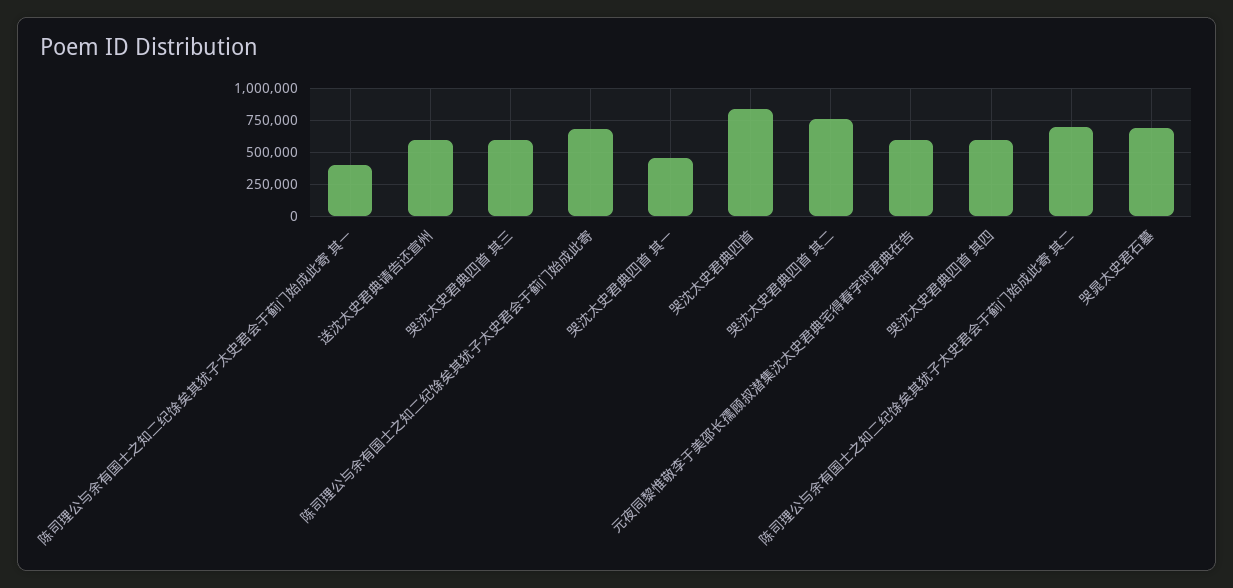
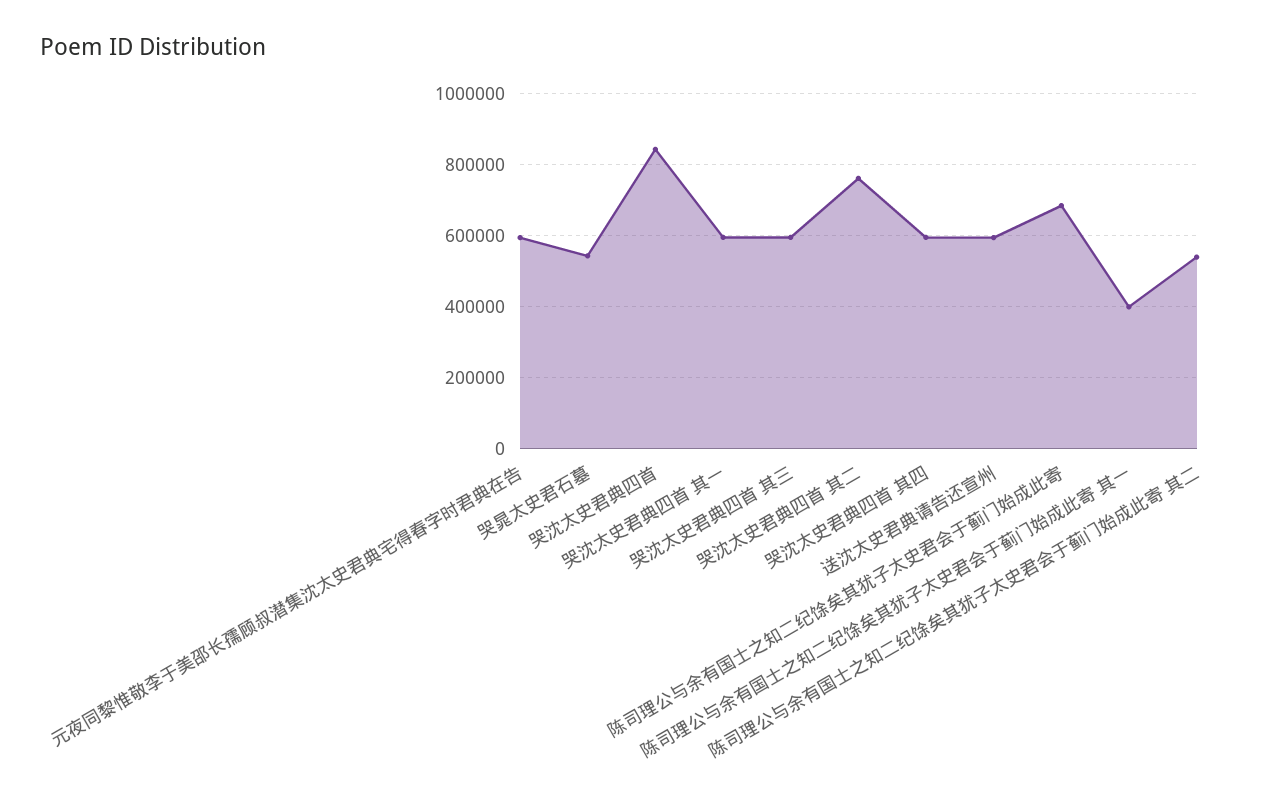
哭沈太史君典四首 其一: 450000 -> 600000
陈司理公与余有国士之知二纪馀矣其犹子太史君会于蓟门始成此寄 其二: 700000 -> 540000
哭晁太史君石墓: 700000 -> 540000

